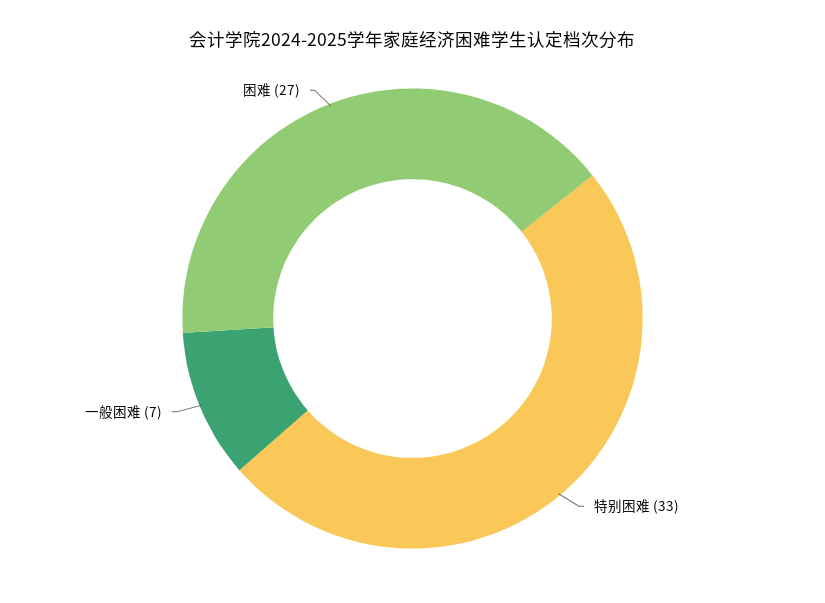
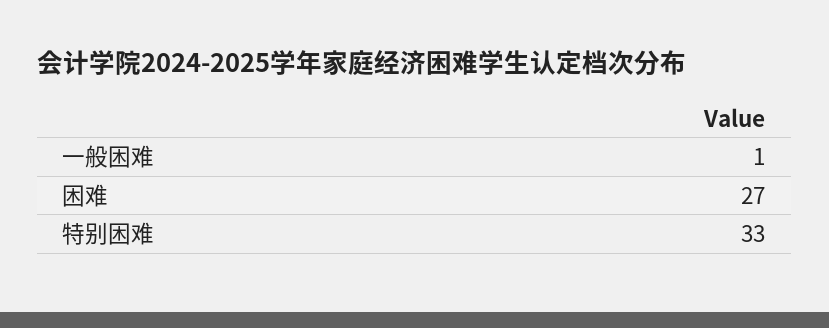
一般困难: 7 -> 1

